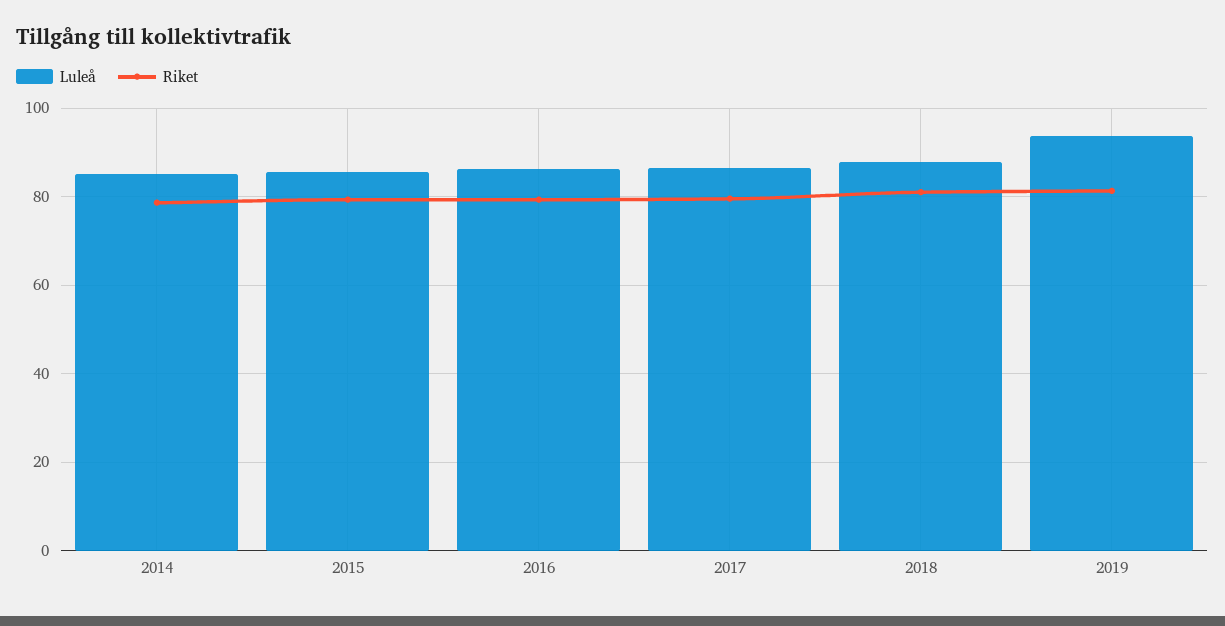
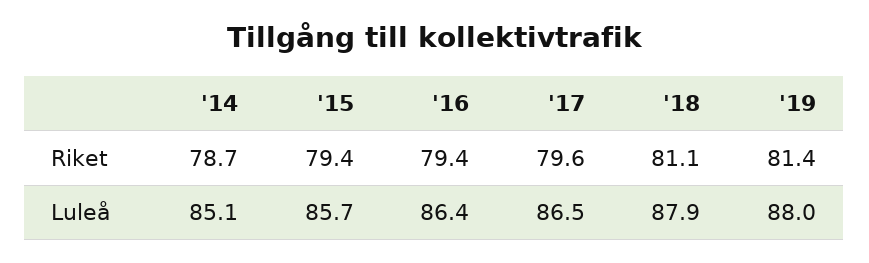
Luleå, 2019: 94 -> 88

